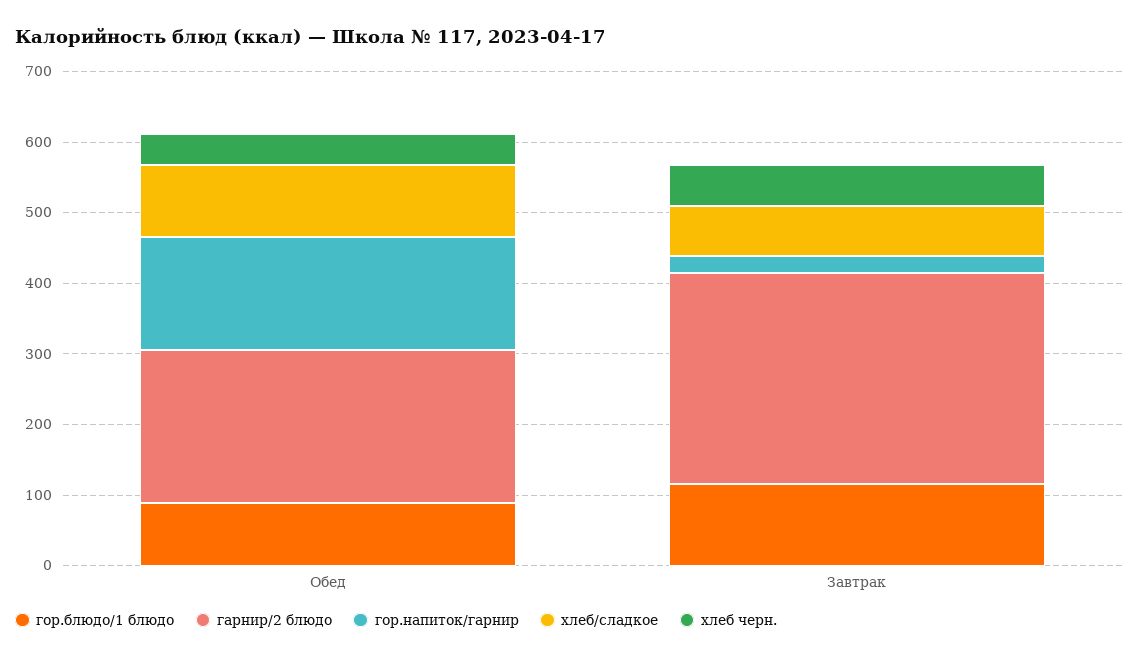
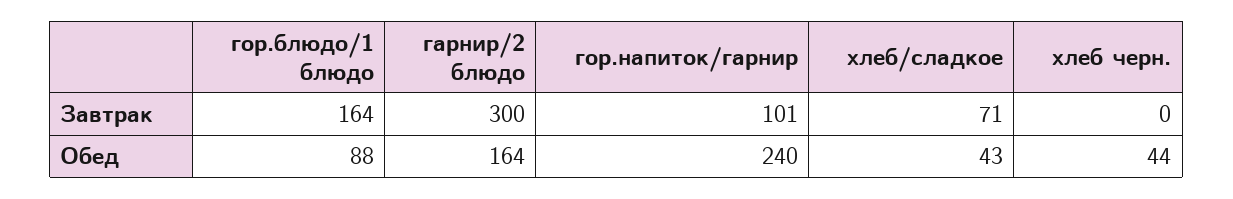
гарнир/2 блюдо, Обед: 220 -> 164
гор.напиток/гарнир, Обед: 160 -> 240
хлеб/сладкое, Обед: 100 -> 43
гор.блюдо/1 блюдо, Завтрак: 120 -> 164
гор.напиток/гарнир, Завтрак: 20 -> 101
хлеб черн., Завтрак: 60 -> 0

